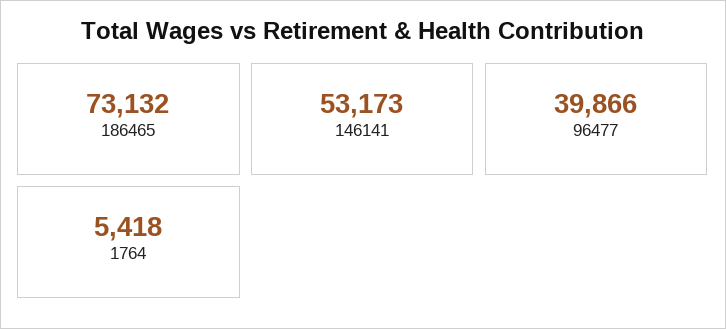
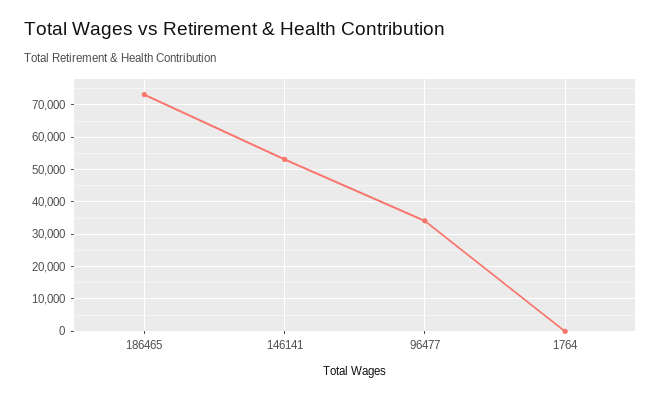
96477: 39866 -> 34000
1764: 5418 -> 0

